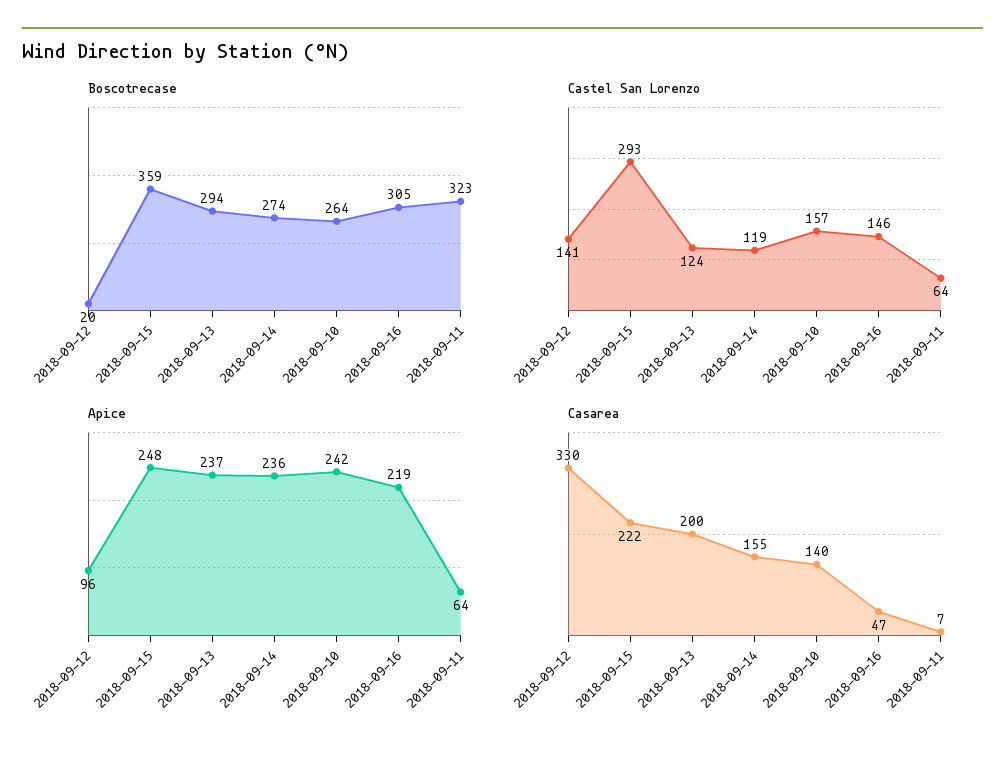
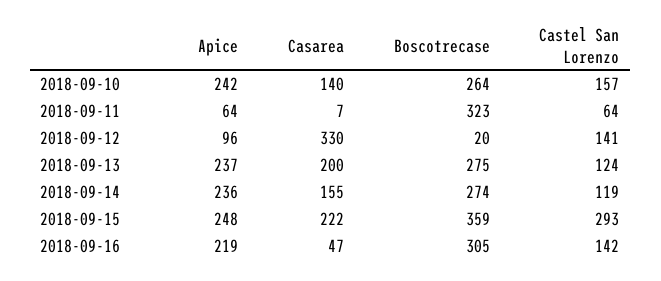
Boscotrecase, 2018-09-13: 294 -> 275
Castel San Lorenzo, 2018-09-16: 146 -> 142

